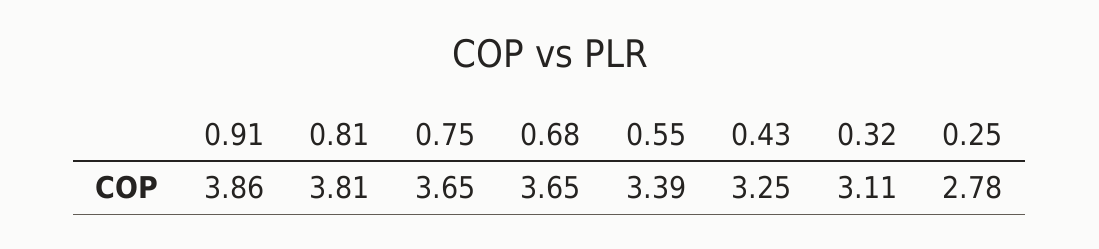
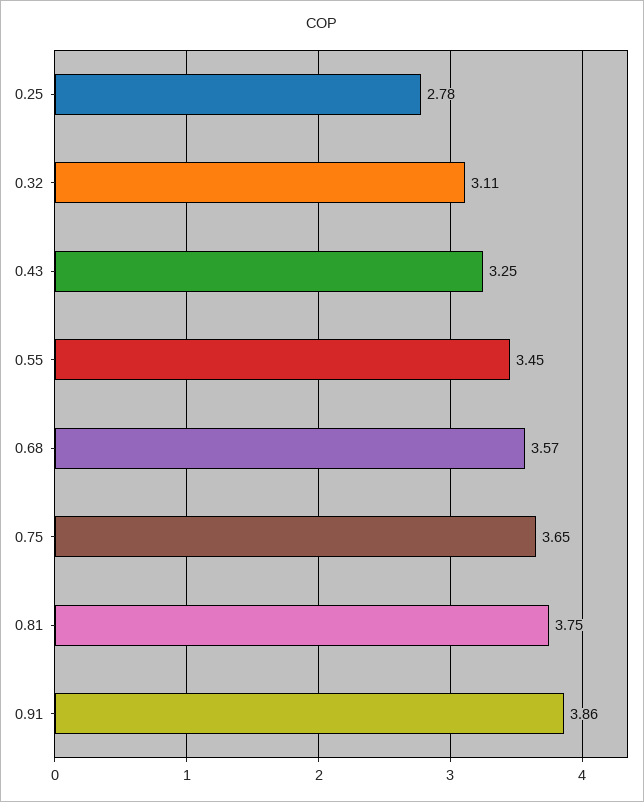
0.81: 3.81 -> 3.75
0.68: 3.65 -> 3.57
0.55: 3.39 -> 3.45

